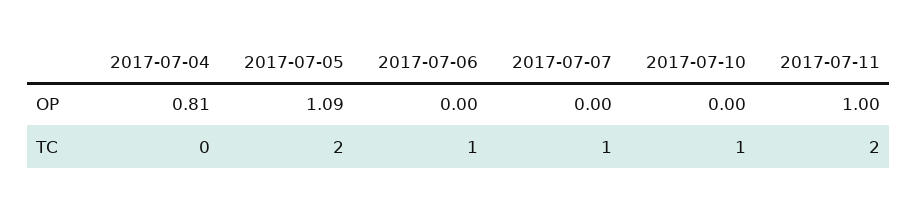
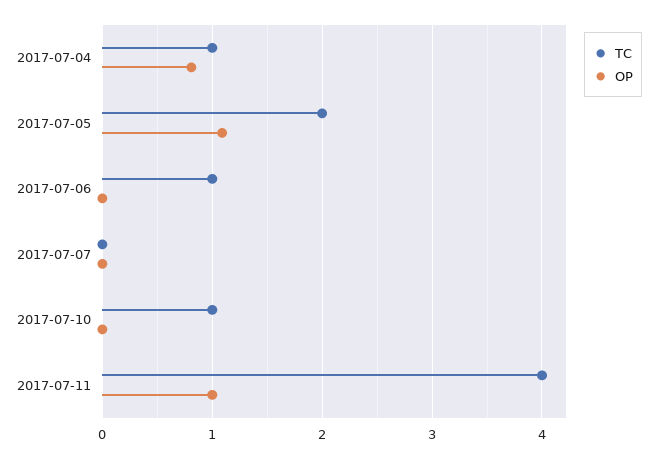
TC, 2017-07-04: 0 -> 1
TC, 2017-07-07: 1 -> 0
TC, 2017-07-11: 2 -> 4

